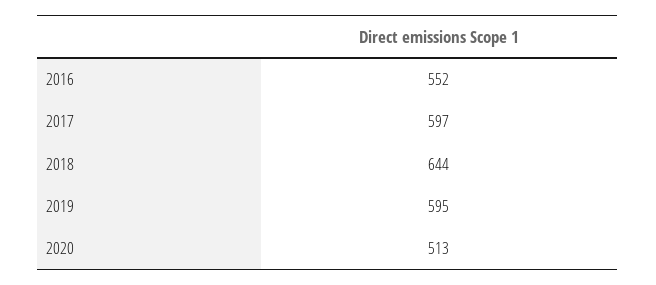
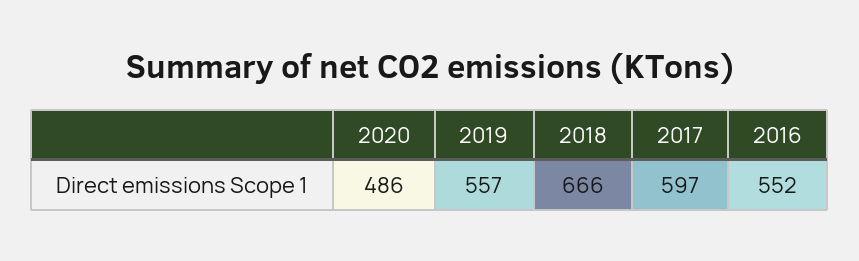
2018: 644 -> 666
2019: 595 -> 557
2020: 513 -> 486

